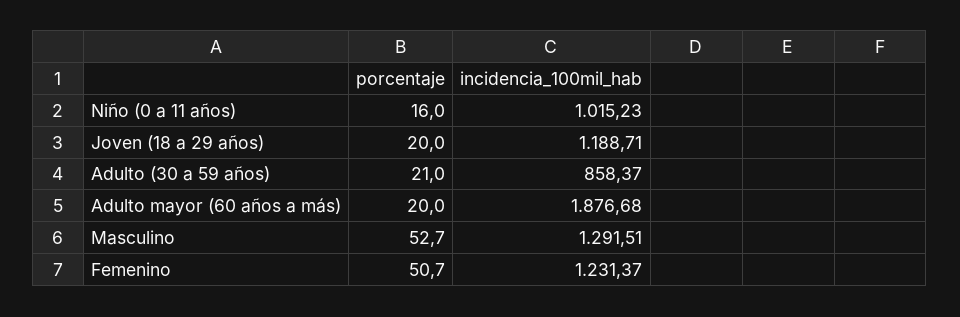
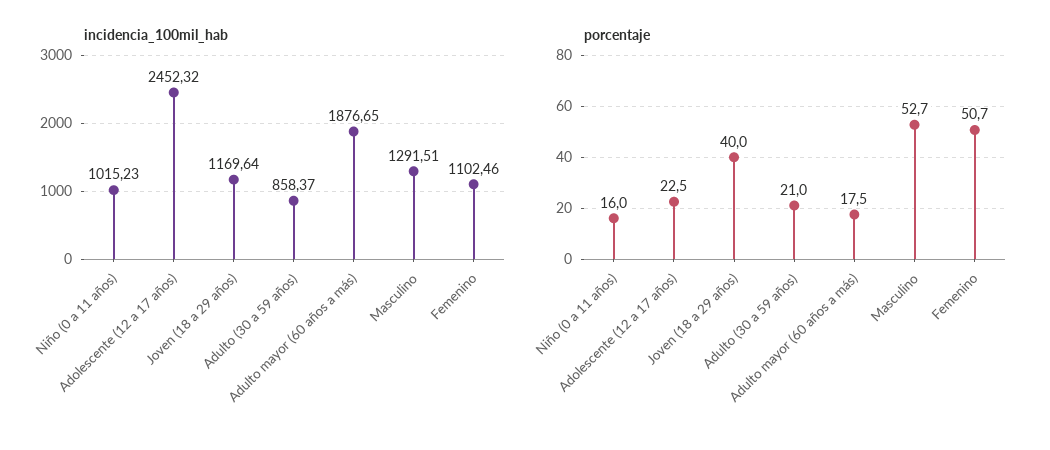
porcentaje, Joven (18 a 29 años): 20 -> 40
incidencia_100mil_hab, Joven (18 a 29 años): 1188.71 -> 1169.64
porcentaje, Adulto mayor (60 años a más): 20 -> 17.5
incidencia_100mil_hab, Adulto mayor (60 años a más): 1876.68 -> 1876.65
incidencia_100mil_hab, Femenino: 1231.37 -> 1102.46
incidencia_100mil_hab, Adolescente (12 a 17 años): none -> 2452.32
porcentaje, Adolescente (12 a 17 años): none -> 22.5

